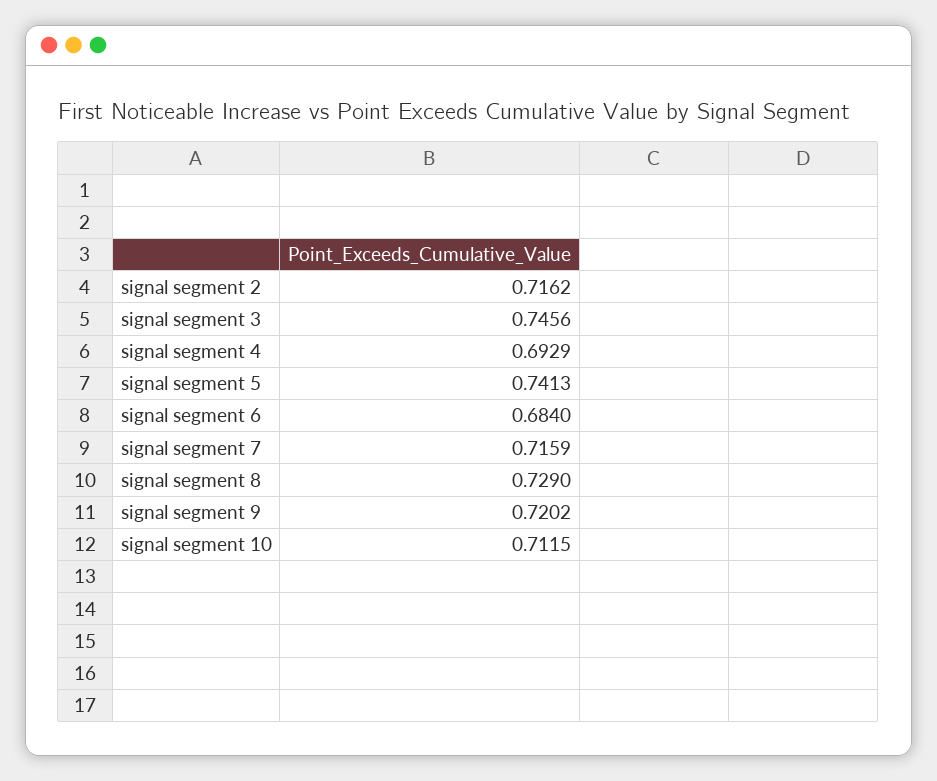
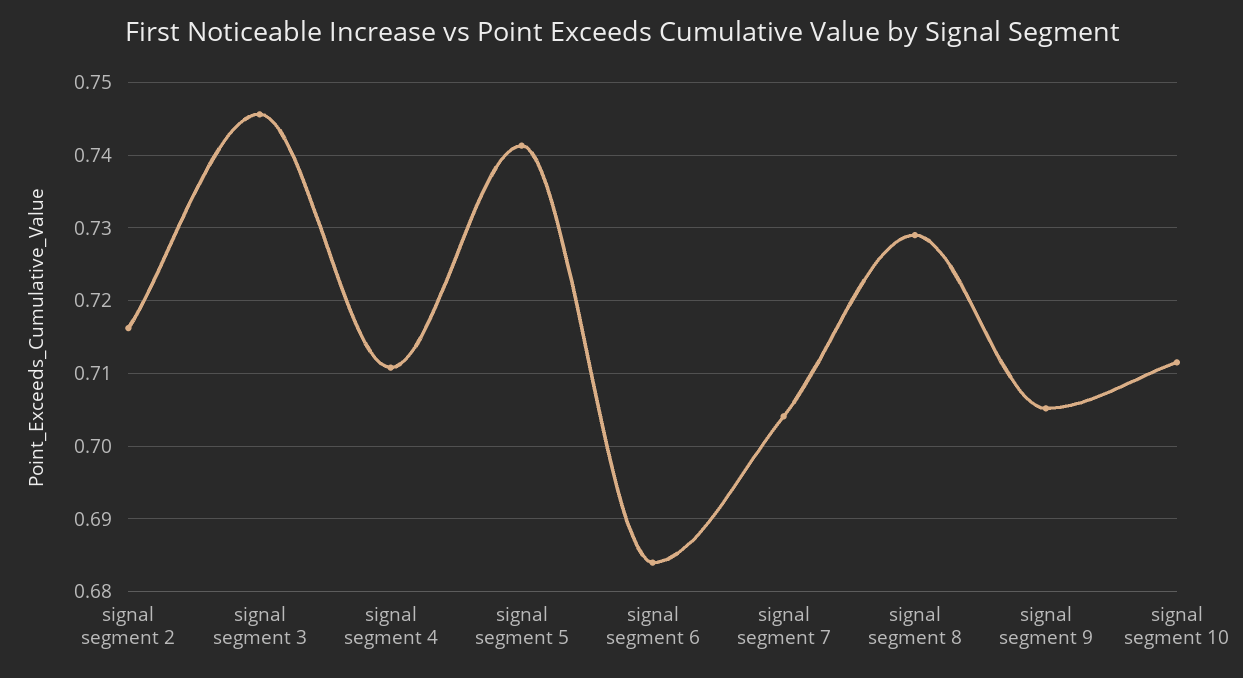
signal segment 4: 0.6929 -> 0.711
signal segment 7: 0.7159 -> 0.704
signal segment 9: 0.7202 -> 0.705

